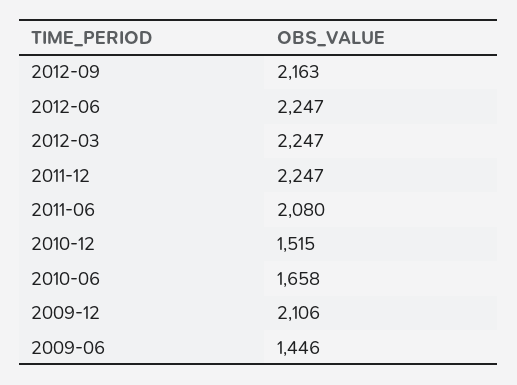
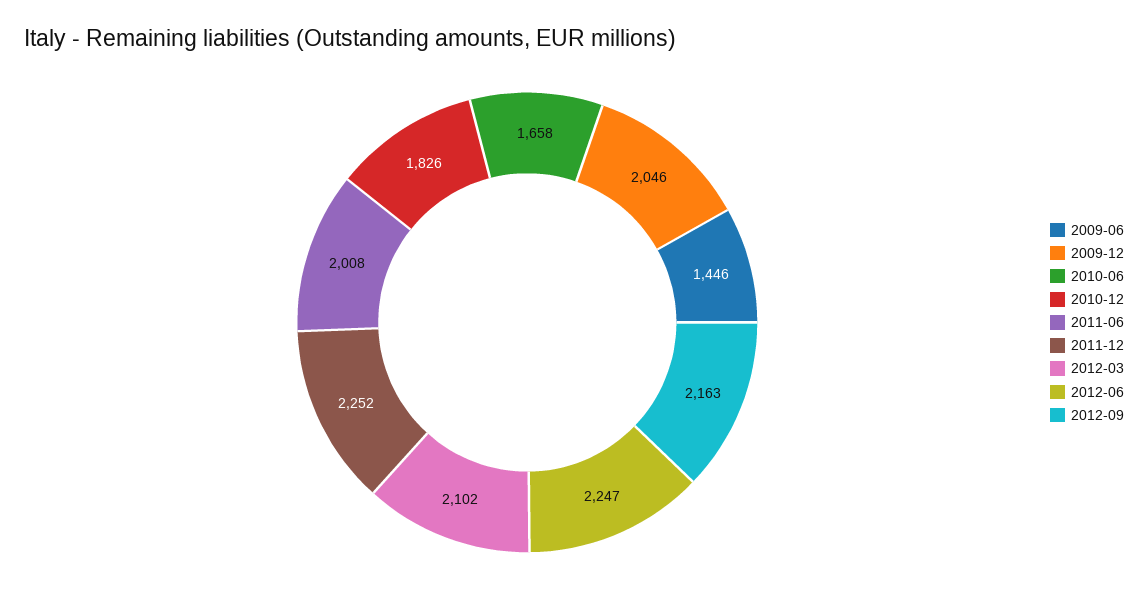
2012-03: 2247 -> 2102
2011-12: 2247 -> 2252
2011-06: 2080 -> 2008
2010-12: 1515 -> 1826
2009-12: 2106 -> 2046

